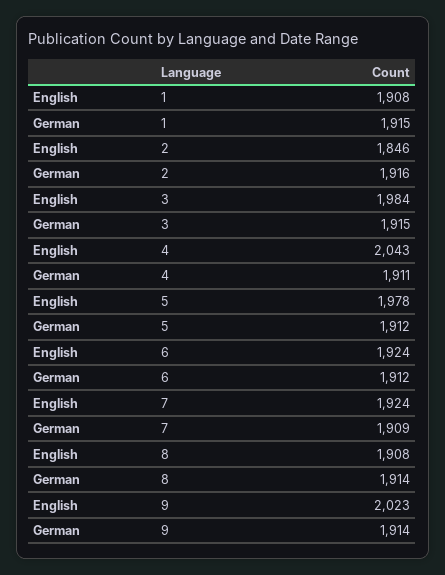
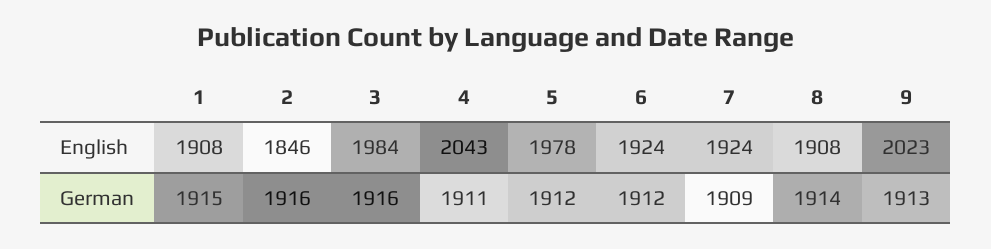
German, 3: 1915 -> 1916
German, 9: 1914 -> 1913

